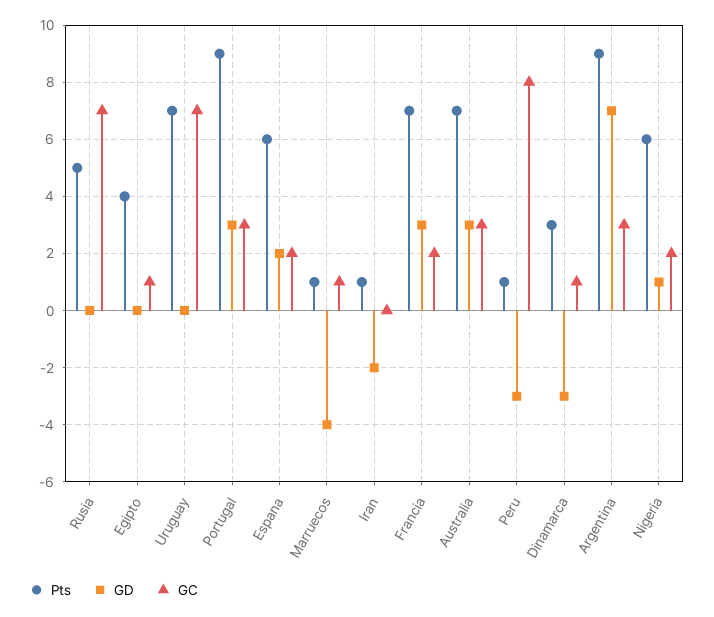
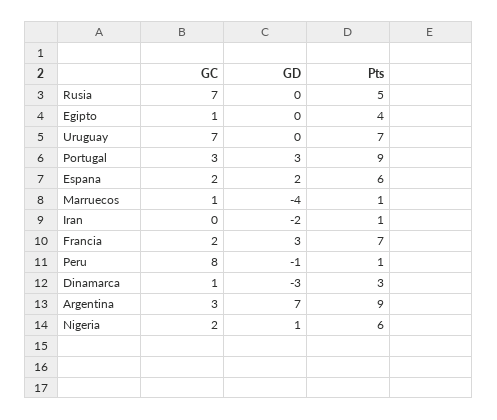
Pts, Australia: 7 -> none
GD, Australia: 3 -> none
GC, Australia: 3 -> none
GD, Peru: -3 -> -1

